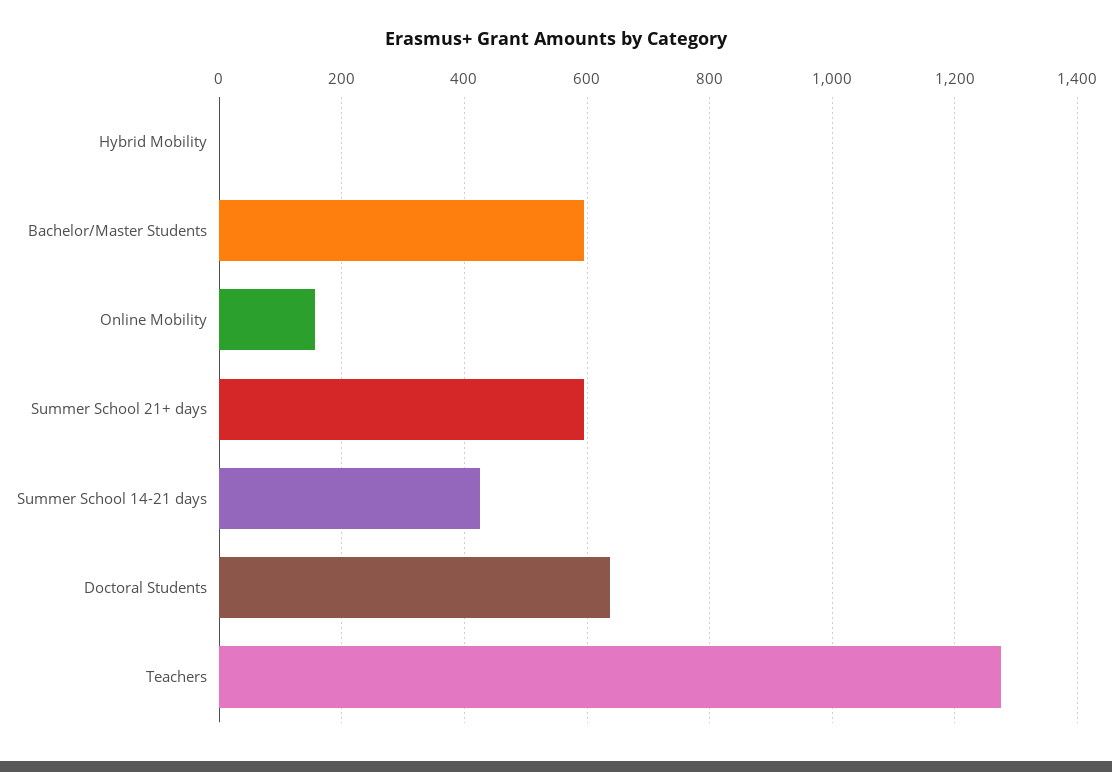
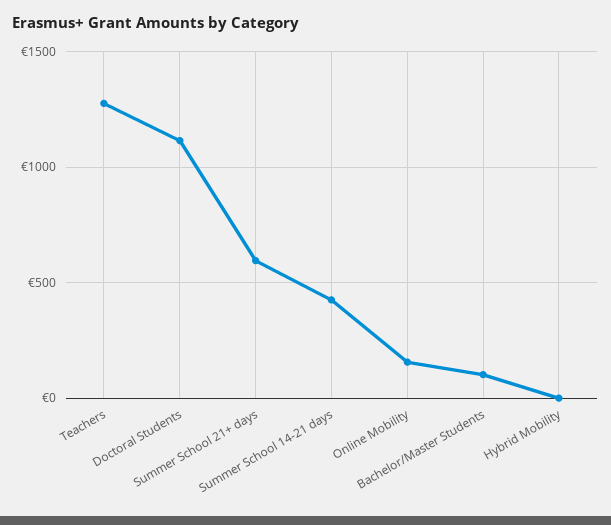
Bachelor/Master Students: 600 -> 100
Doctoral Students: 640 -> 1100

